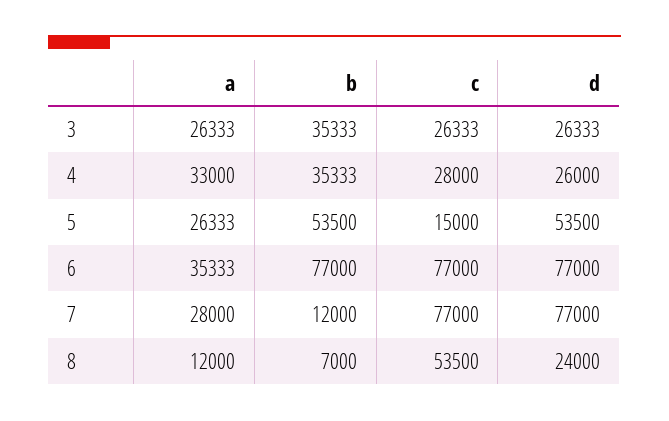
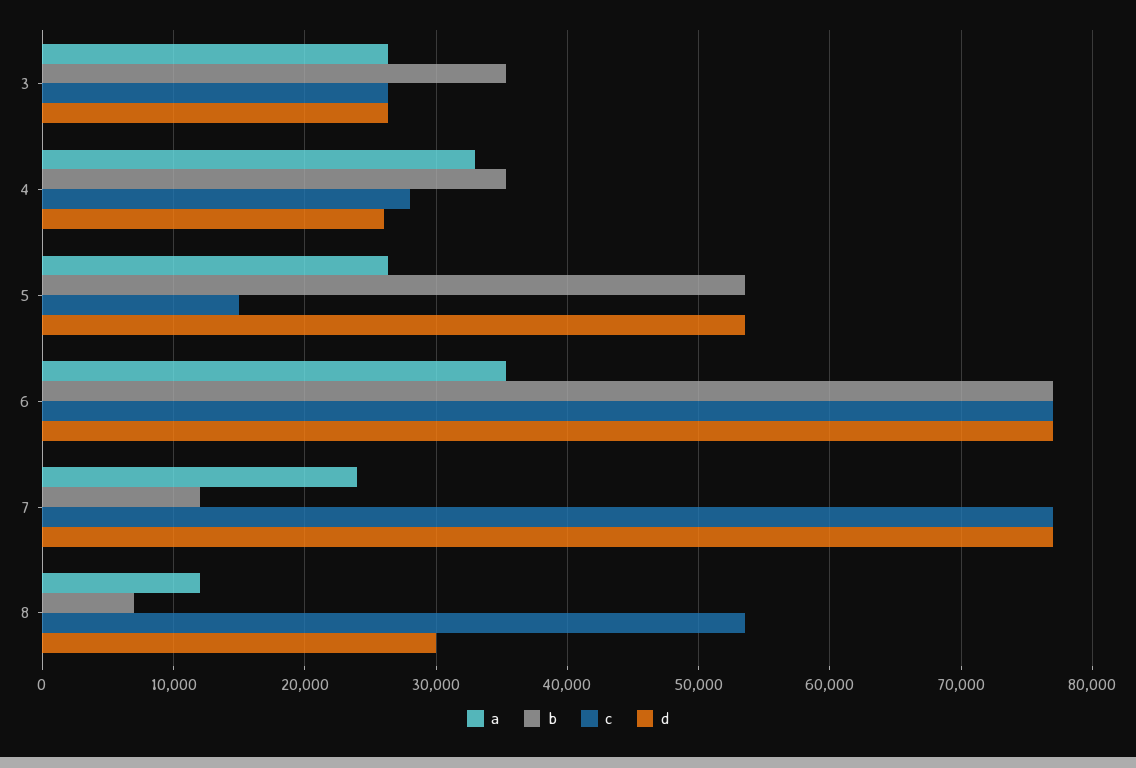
a, 7: 28000 -> 24000
d, 8: 24000 -> 30000

